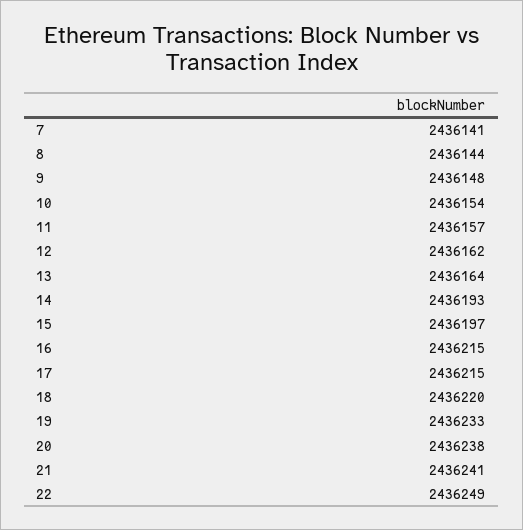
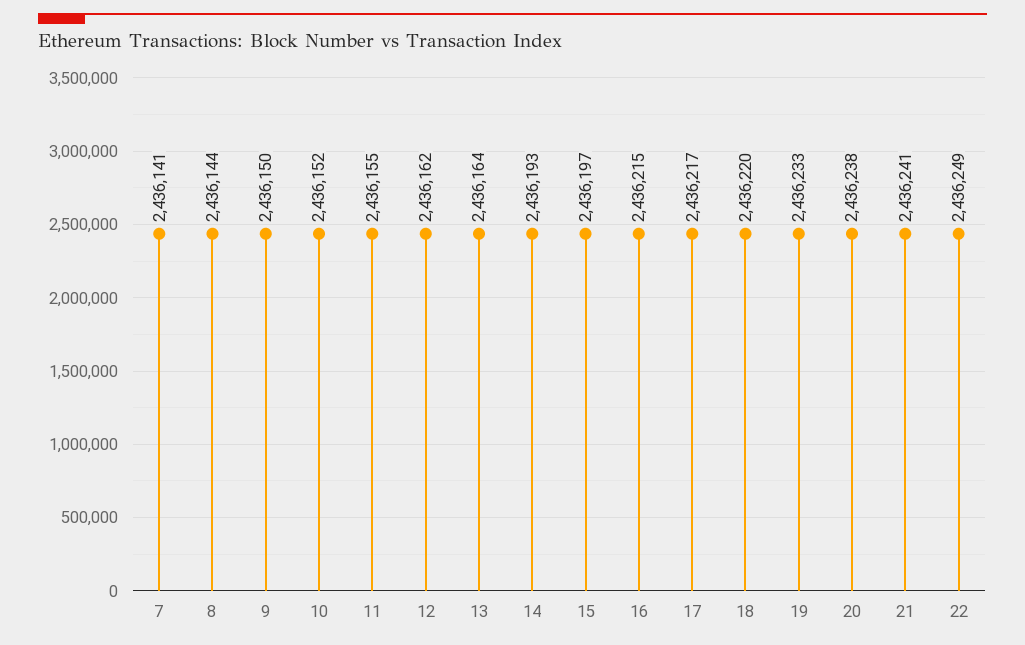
9: 2436148 -> 2436150
10: 2436154 -> 2436152
11: 2436157 -> 2436155
17: 2436215 -> 2436217

